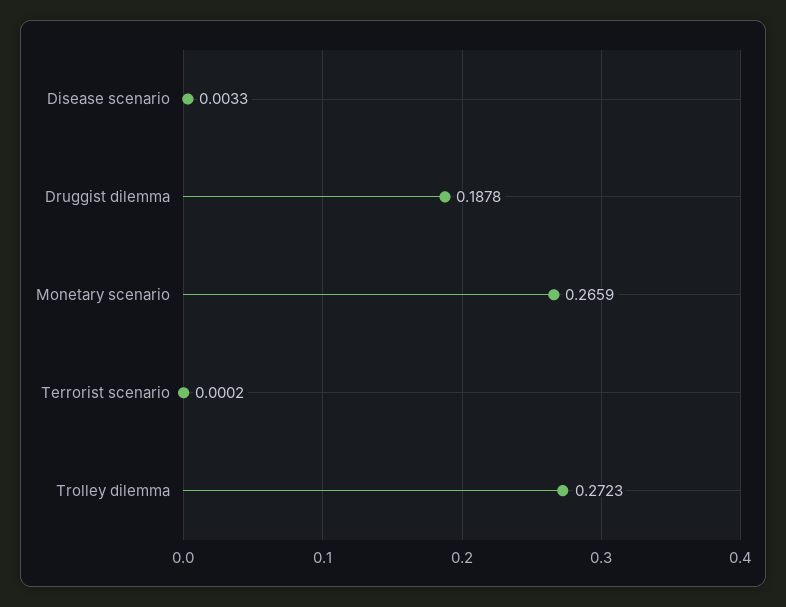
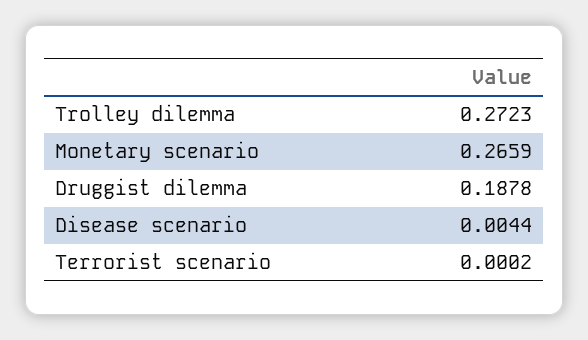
Disease scenario: 0.0033 -> 0.0044

